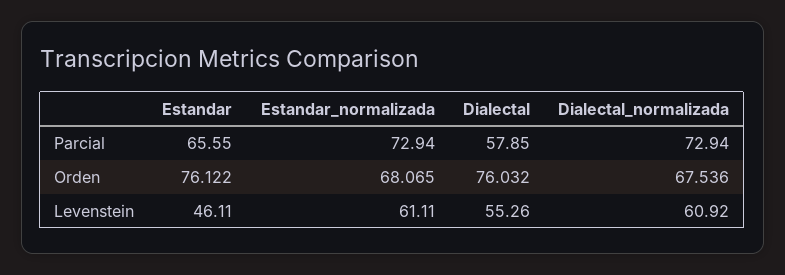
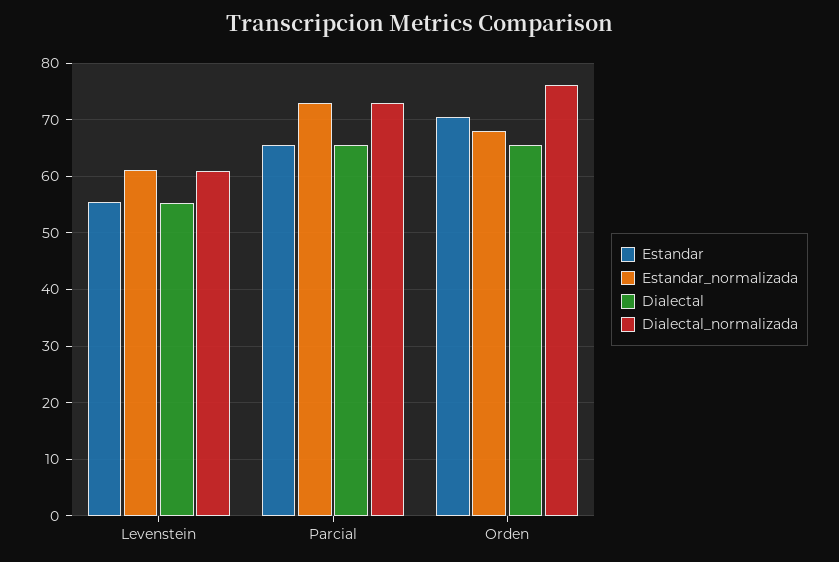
Dialectal, Parcial: 57.85 -> 66
Estandar, Orden: 76.122 -> 70
Dialectal, Orden: 76.032 -> 66
Dialectal_normalizada, Orden: 67.536 -> 76
Estandar, Levenstein: 46.11 -> 56

